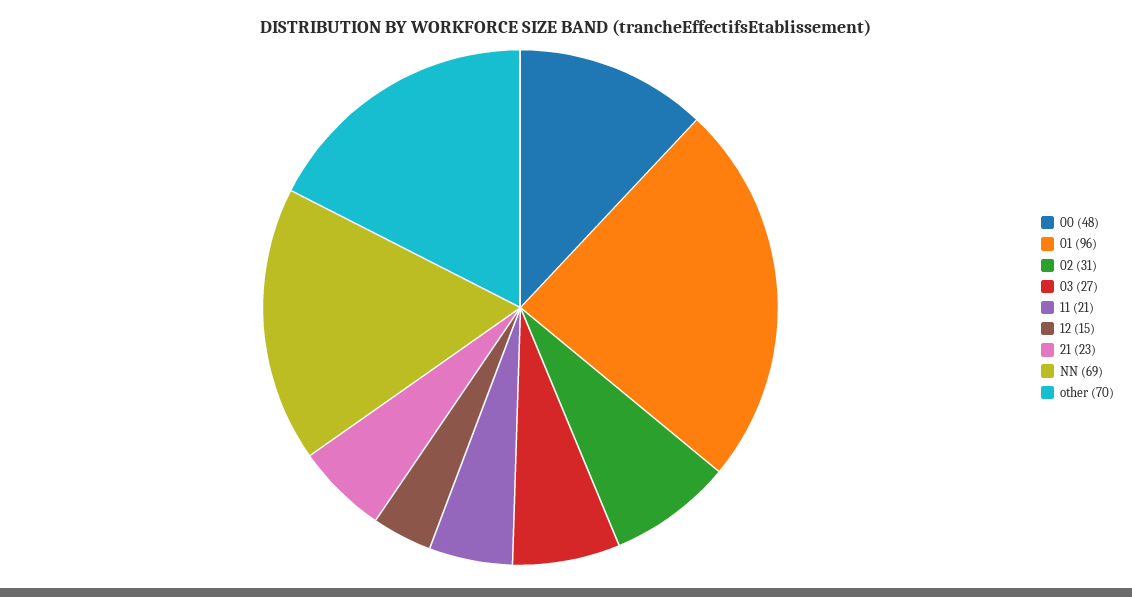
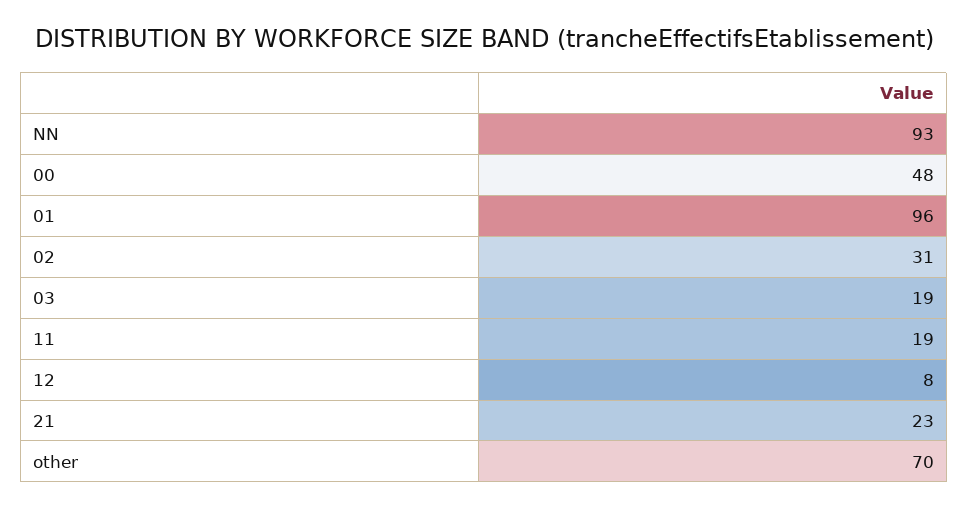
03: 27 -> 19
11: 21 -> 19
12: 15 -> 8
NN: 69 -> 93

